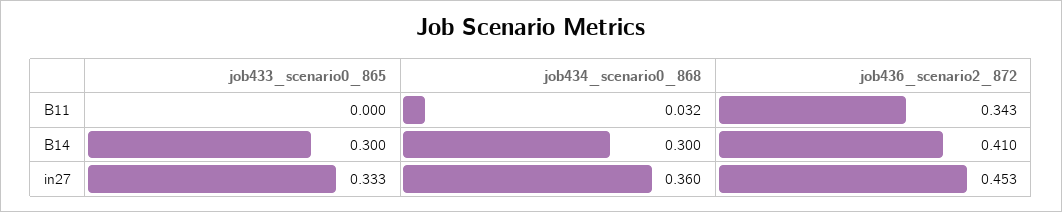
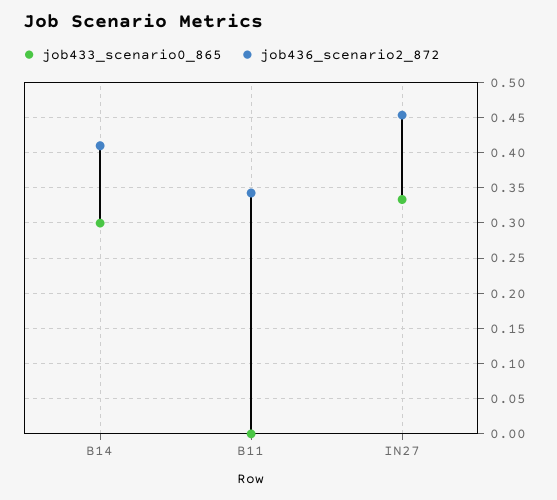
job434_scenario0_868, B11: 0.032 -> none
job434_scenario0_868, B14: 0.3 -> none
job434_scenario0_868, in27: 0.36 -> none

